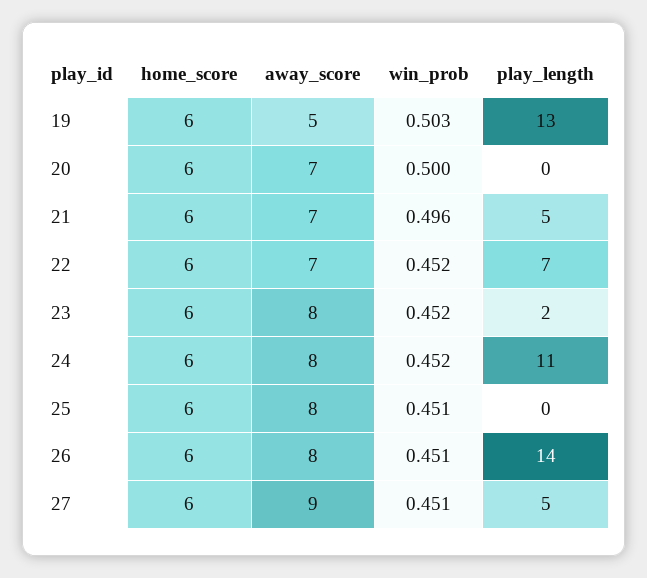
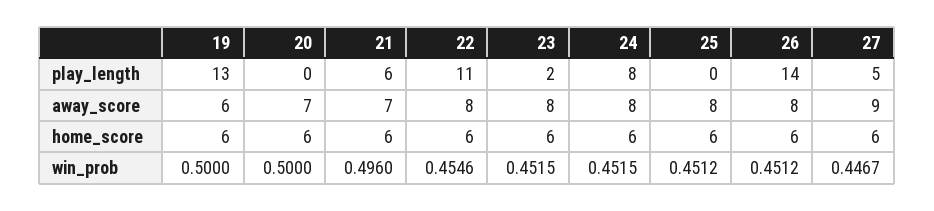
away_score, 19: 5 -> 6
win_prob, 19: 0.503 -> 0.5
play_length, 21: 5 -> 6
away_score, 22: 7 -> 8
win_prob, 22: 0.452 -> 0.4546
play_length, 22: 7 -> 11
play_length, 24: 11 -> 8
win_prob, 27: 0.451 -> 0.4467

